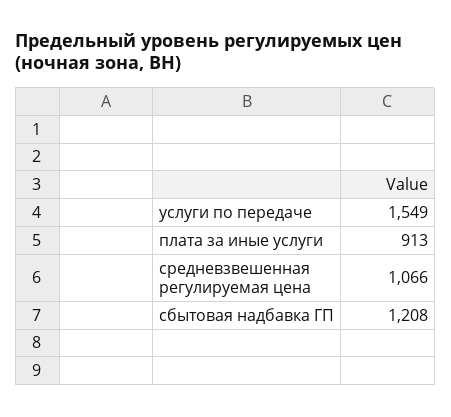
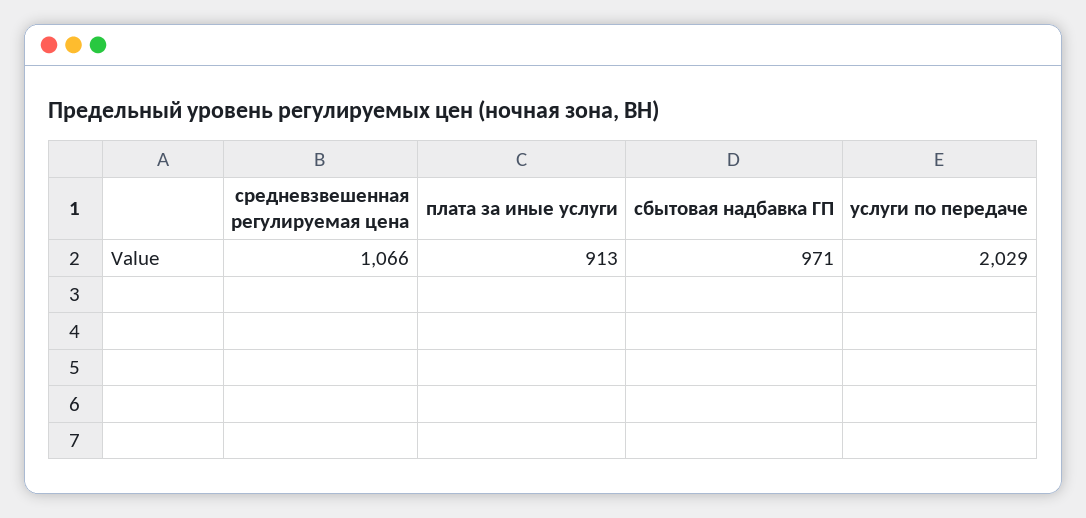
услуги по передаче: 1549 -> 2029
сбытовая надбавка ГП: 1208 -> 971

